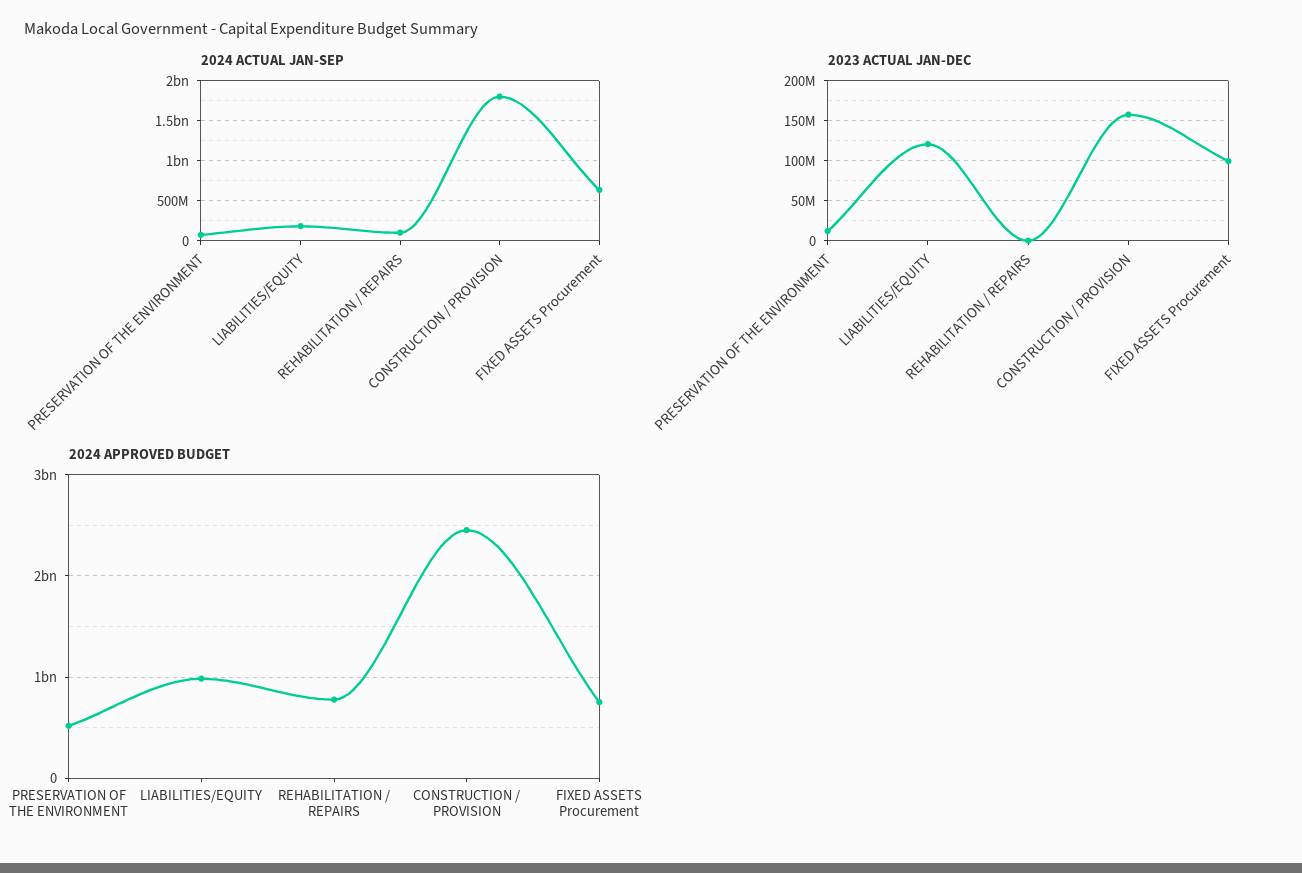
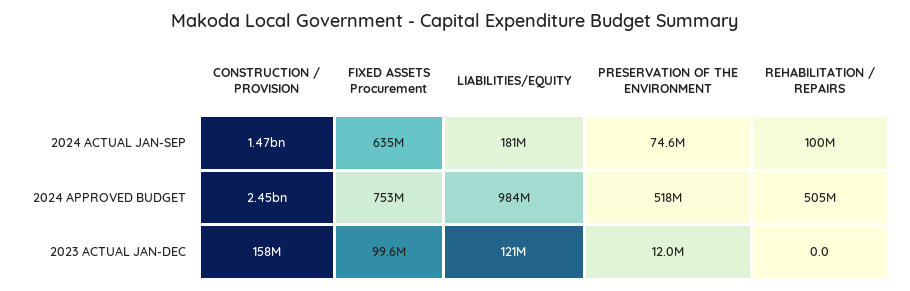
2024 ACTUAL JAN-SEP, CONSTRUCTION / PROVISION: 1800000000 -> 1470000000
2024 APPROVED BUDGET, REHABILITATION / REPAIRS: 800000000 -> 505000000

